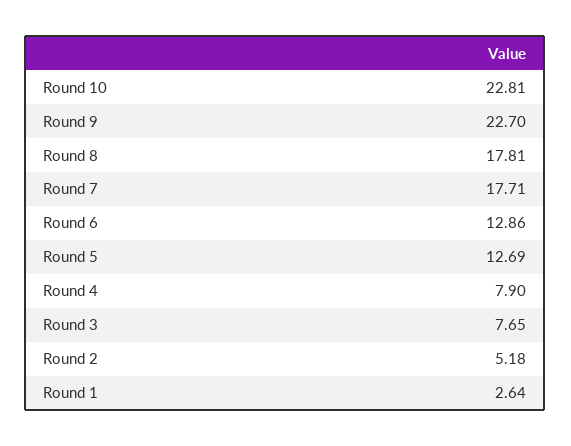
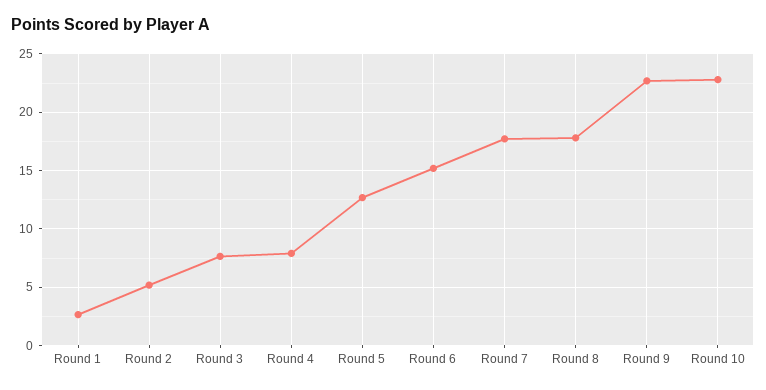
Round 6: 12.86 -> 15

